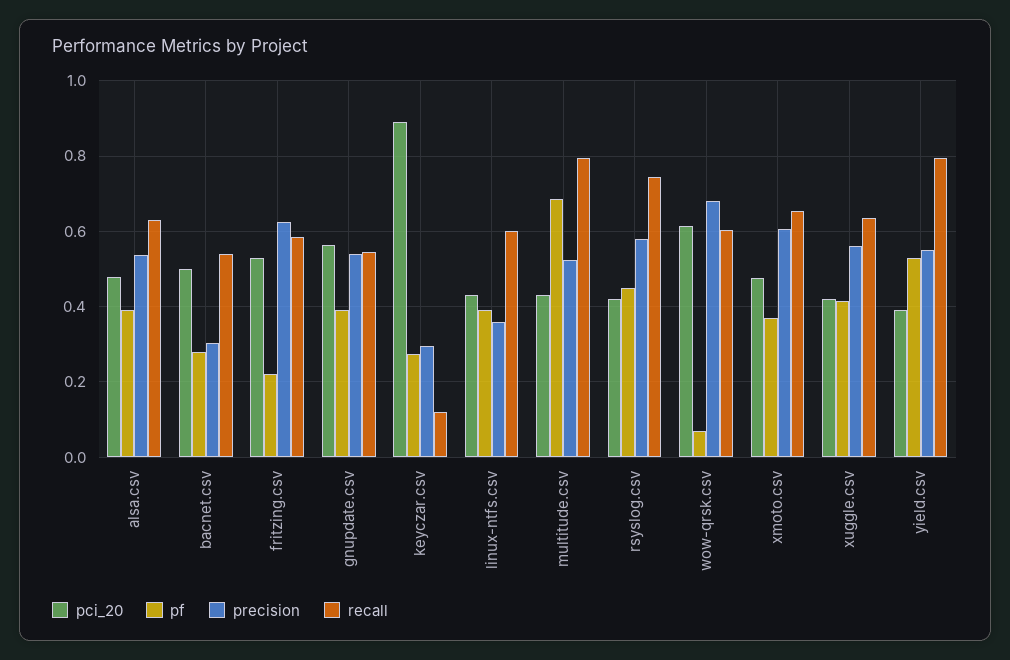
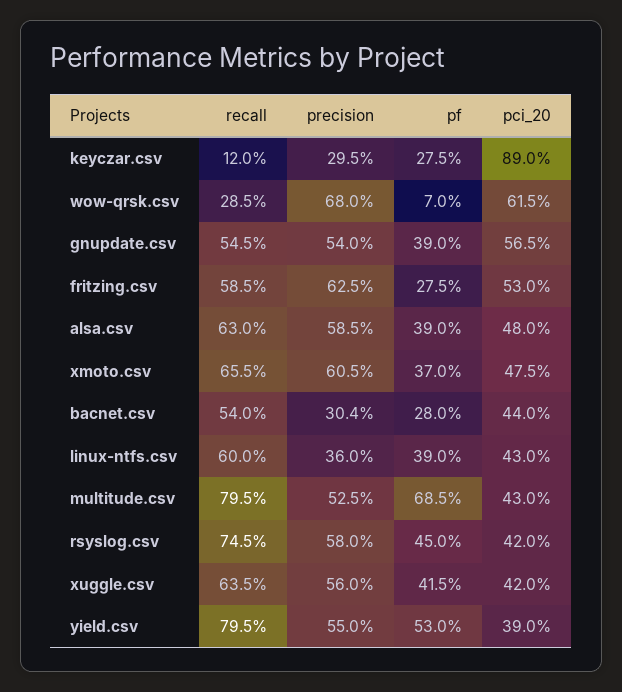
precision, alsa.csv: 0.54 -> 0.585
pci_20, bacnet.csv: 0.5 -> 0.44
pf, fritzing.csv: 0.22 -> 0.275
recall, wow-qrsk.csv: 0.6 -> 0.285

